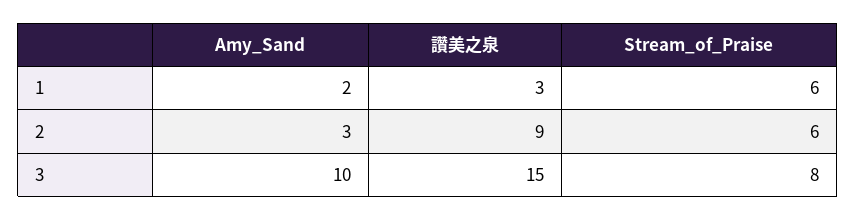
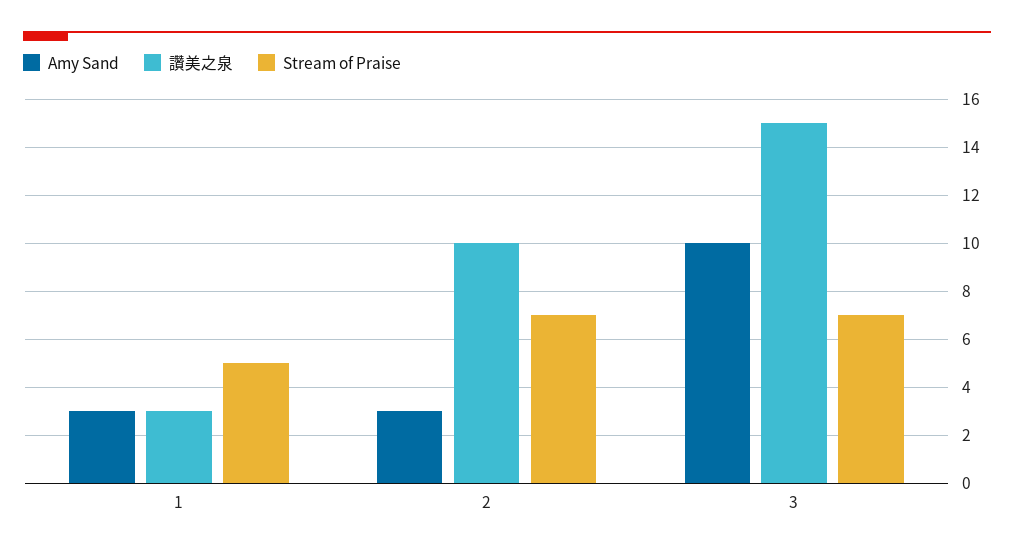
Amy_Sand, 1: 2 -> 3
Stream_of_Praise, 1: 6 -> 5
讚美之泉, 2: 9 -> 10
Stream_of_Praise, 2: 6 -> 7
Stream_of_Praise, 3: 8 -> 7

